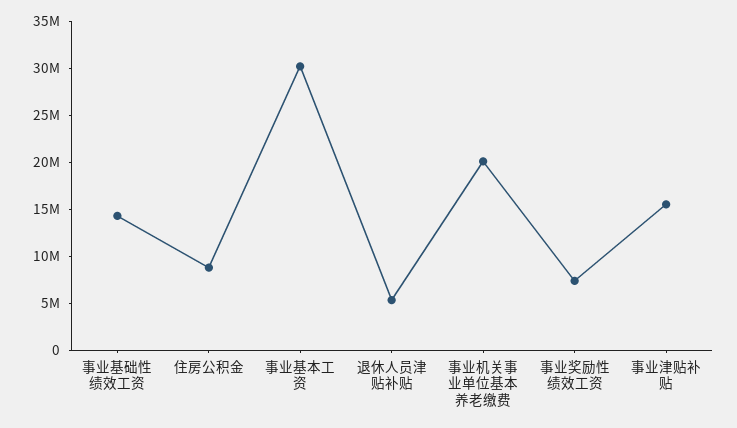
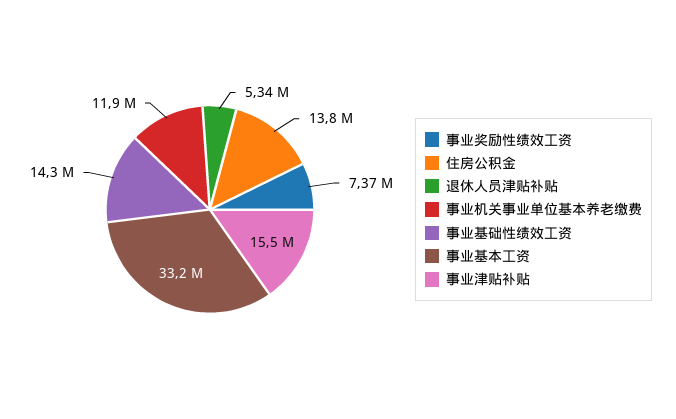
住房公积金: 9000000 -> 13800000
事业基本工资: 30000000 -> 33200000
事业机关事业单位基本养老缴费: 20000000 -> 11900000

